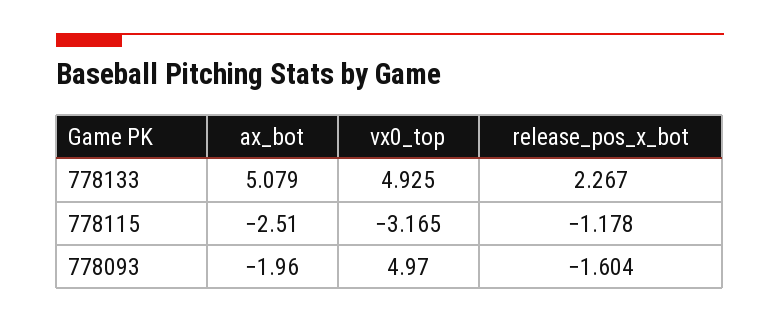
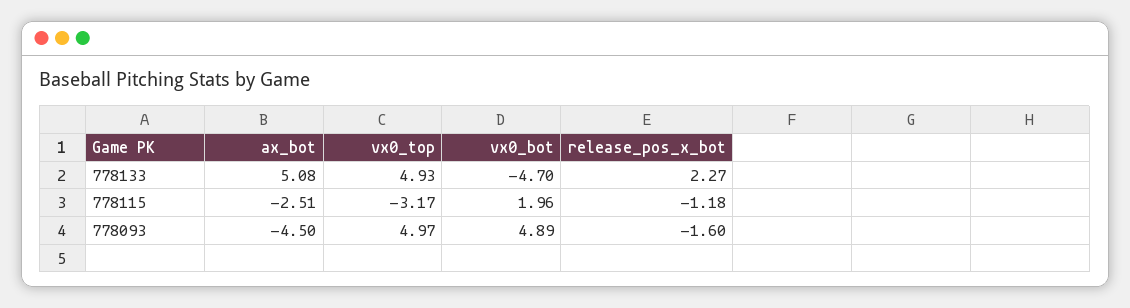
ax_bot, 778093: -1.96 -> -4.5
vx0_bot, 778133: none -> -4.7
vx0_bot, 778115: none -> 1.96
vx0_bot, 778093: none -> 4.89

